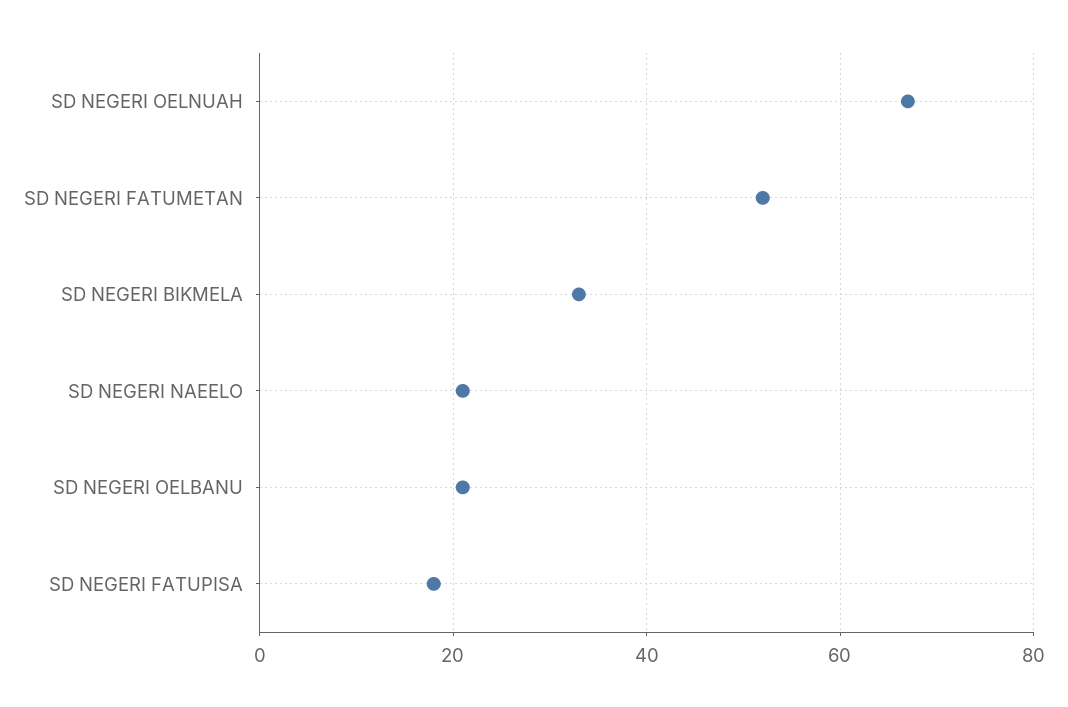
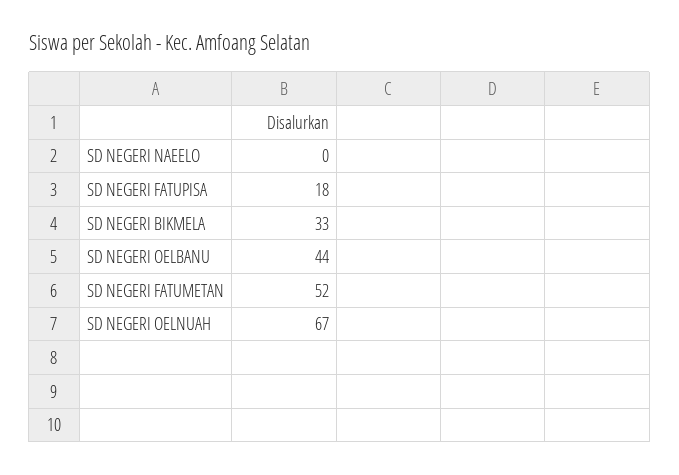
SD NEGERI NAEELO: 20 -> 0
SD NEGERI OELBANU: 20 -> 44

